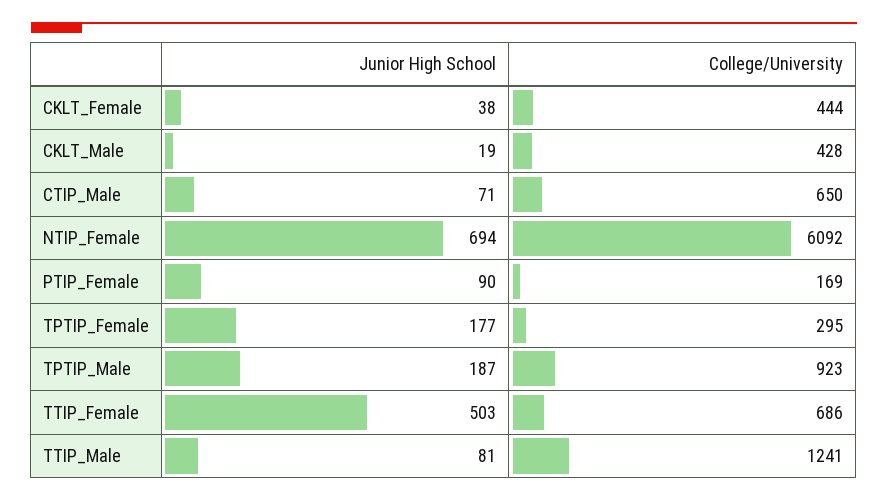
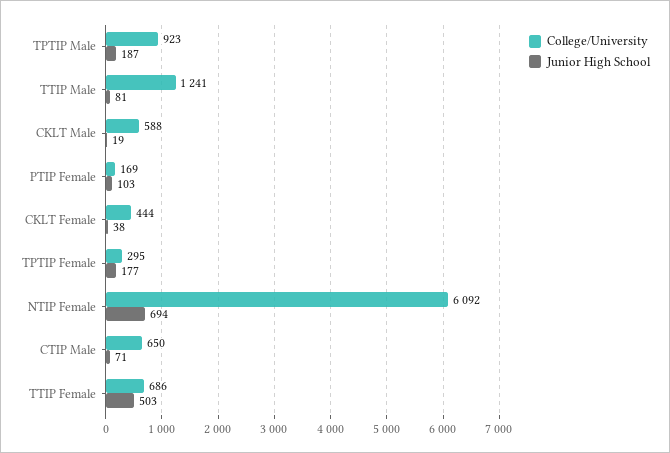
College/University, CKLT_Male: 428 -> 588
Junior High School, PTIP_Female: 90 -> 103

